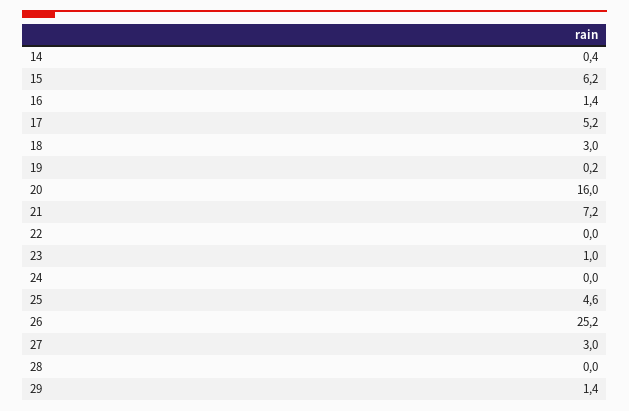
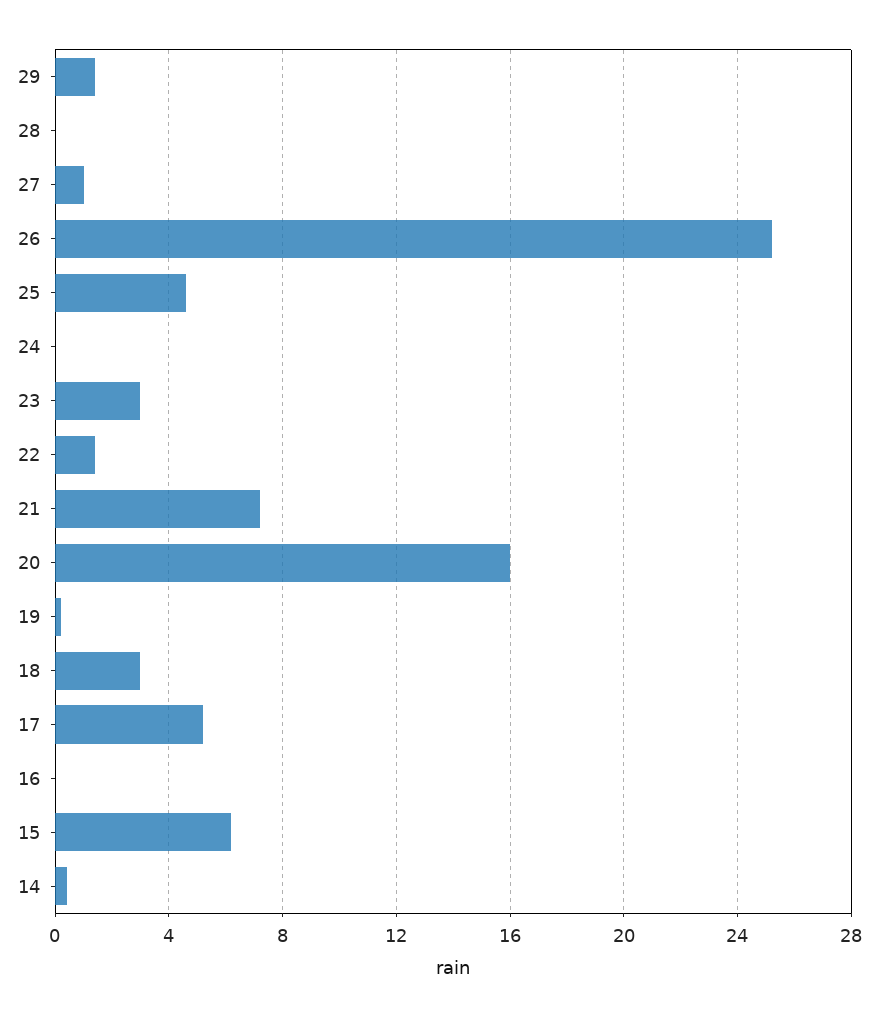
16: 1.4 -> 0
22: 0 -> 1.5
23: 1 -> 3
27: 3 -> 1

